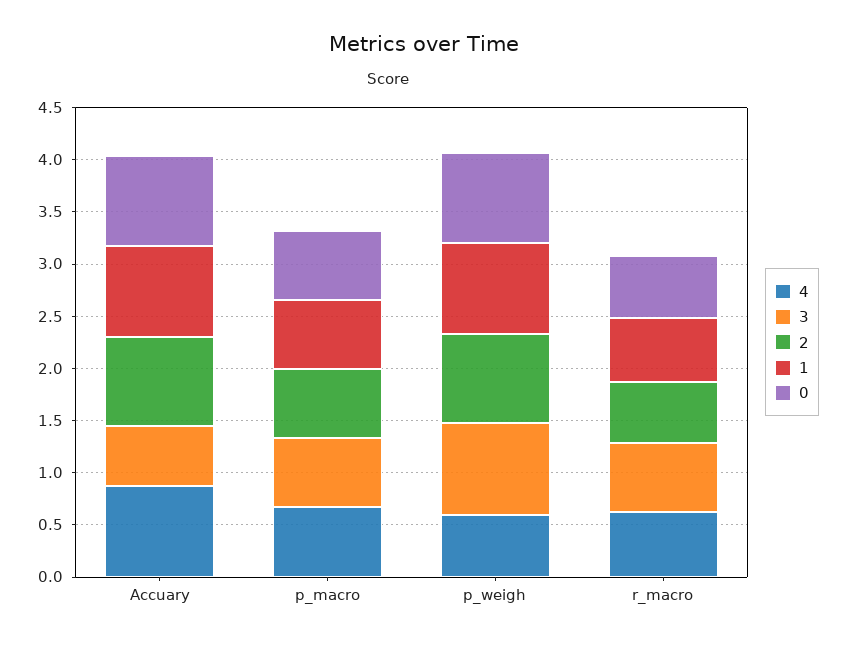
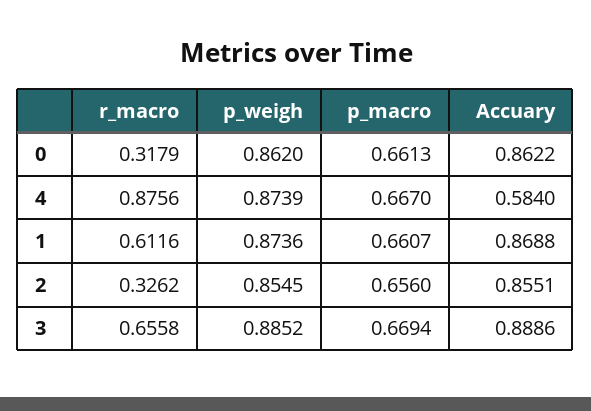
4, Accuary: 0.9 -> 0.584
3, Accuary: 0.6 -> 0.8886
4, p_weigh: 0.6 -> 0.8739
4, r_macro: 0.6 -> 0.8756
2, r_macro: 0.6 -> 0.3262
0, r_macro: 0.6 -> 0.3179

